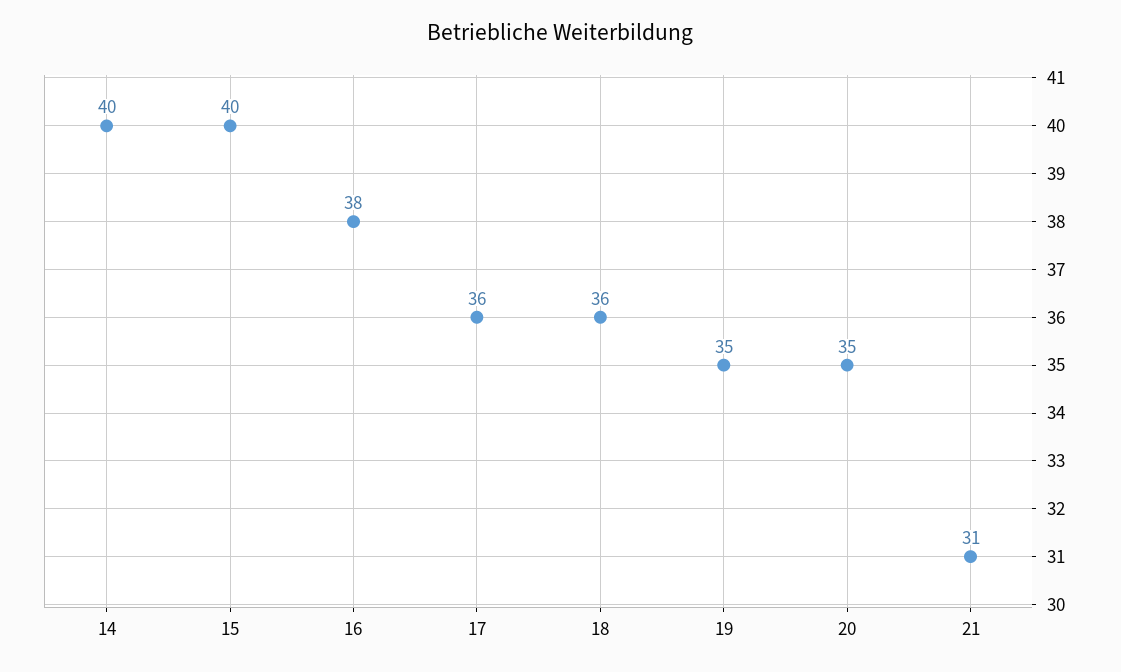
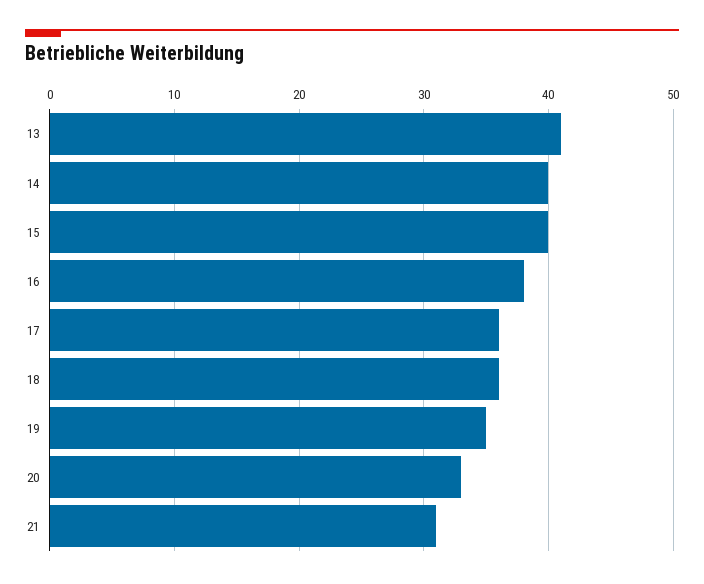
20: 35 -> 33
13: none -> 41

